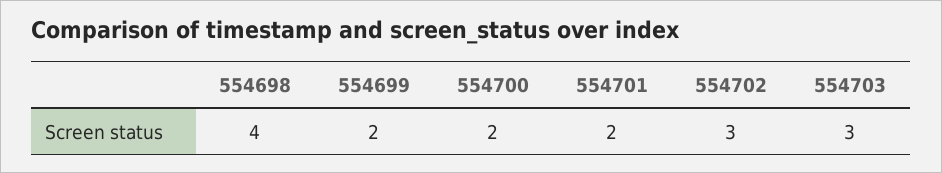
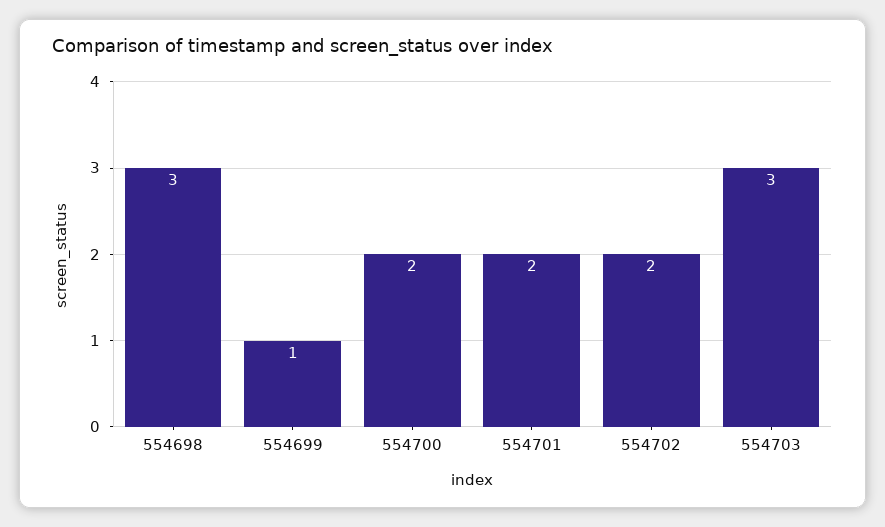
554698: 4 -> 3
554699: 2 -> 1
554702: 3 -> 2

